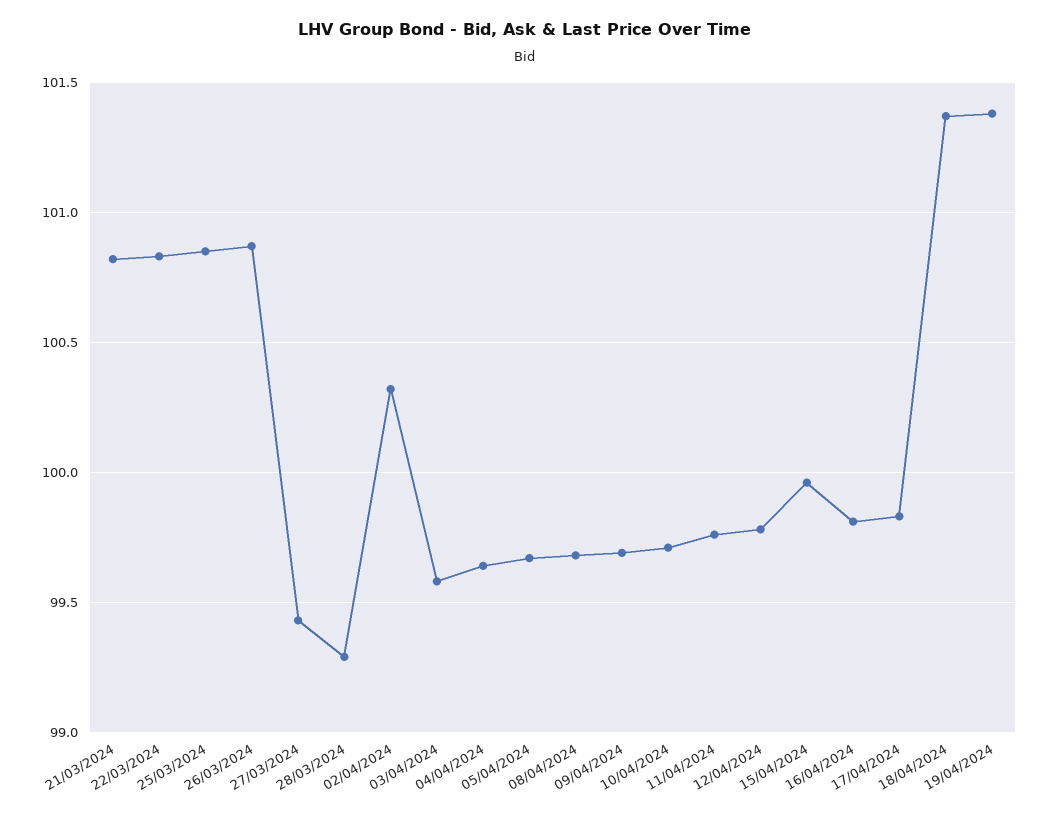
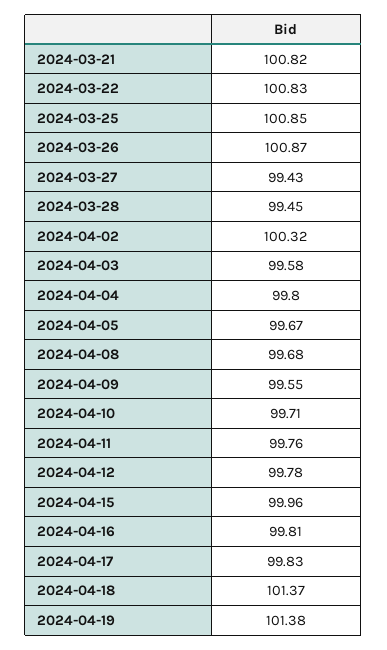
28/03/2024: 99.3 -> 99.45
04/04/2024: 99.65 -> 99.8
09/04/2024: 99.7 -> 99.55

